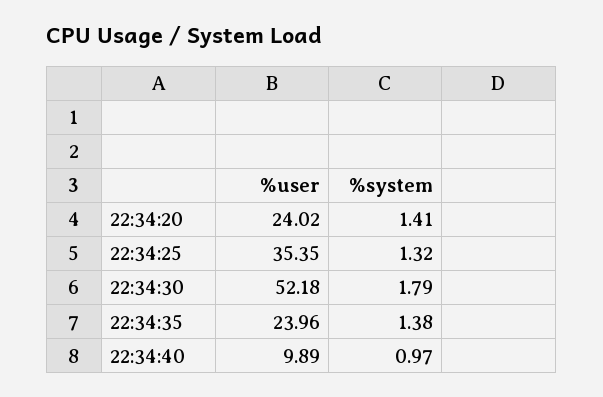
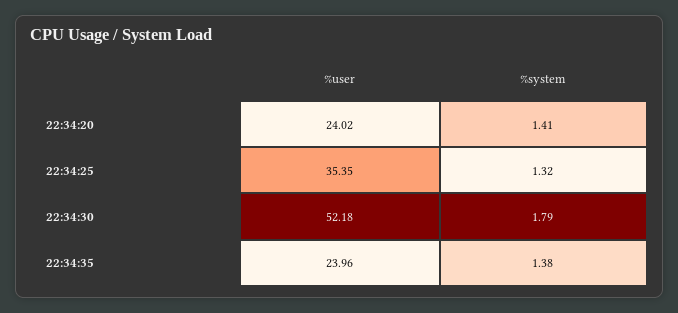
%user, 22:34:40: 9.89 -> none
%system, 22:34:40: 0.97 -> none

